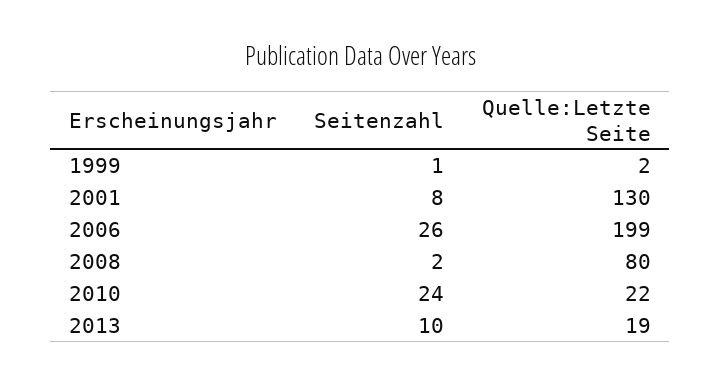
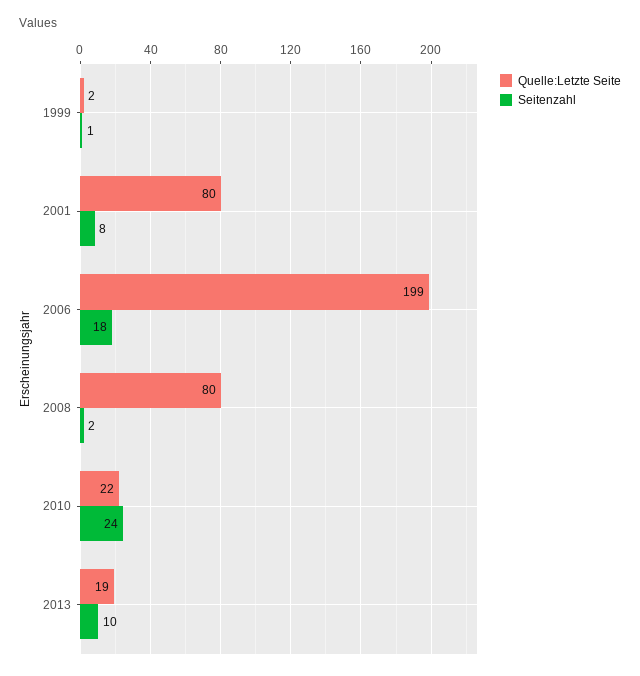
Quelle:Letzte Seite, 2001: 130 -> 80
Seitenzahl, 2006: 26 -> 18

